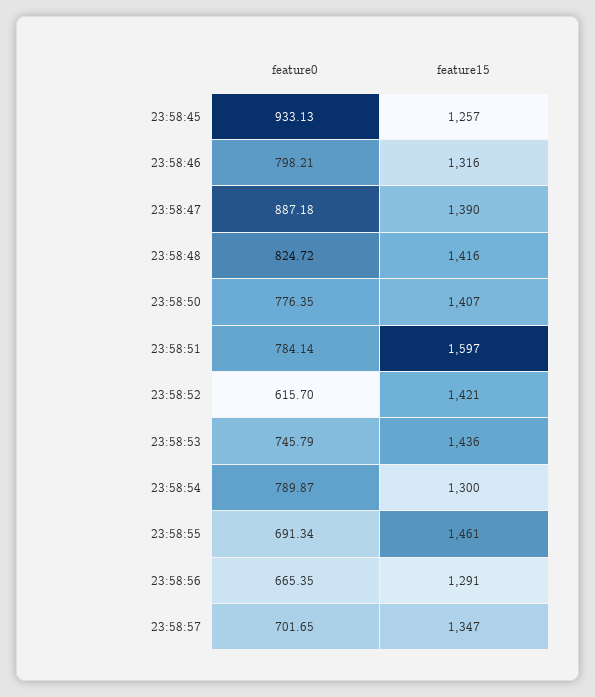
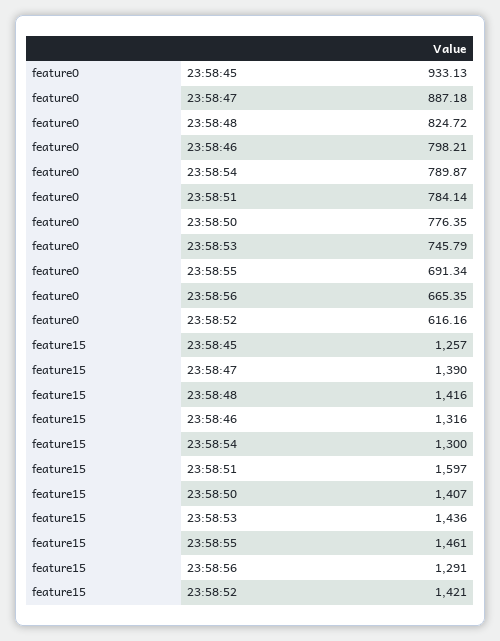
feature0, 23:58:52: 615.7 -> 616.16
feature0, 23:58:57: 701.65 -> none
feature15, 23:58:57: 1347 -> none

